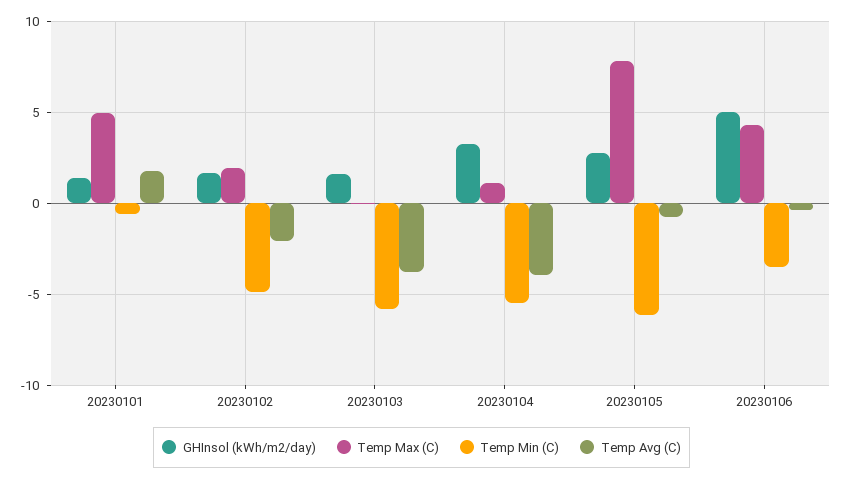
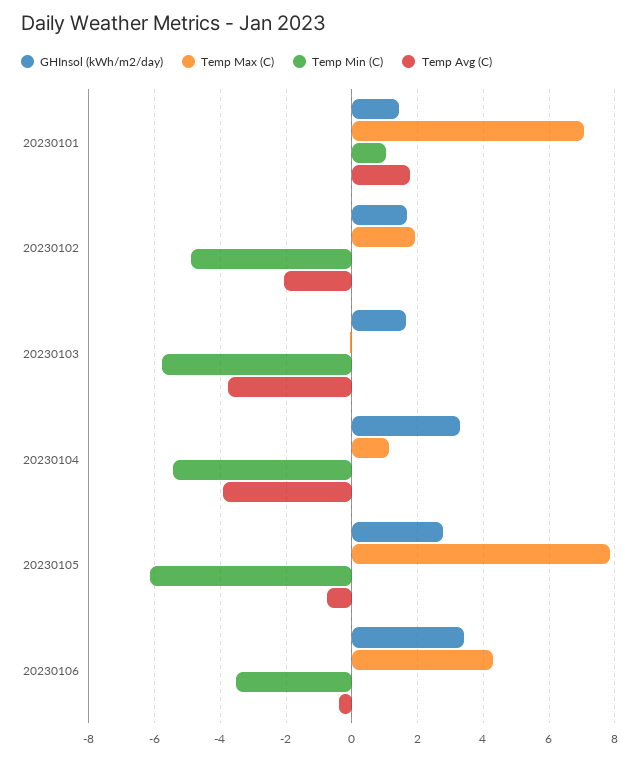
Temp Max (C), 20230101: 5 -> 7
Temp Min (C), 20230101: -0.5 -> 1
GHInsol (kWh/m2/day), 20230106: 5 -> 3.4

